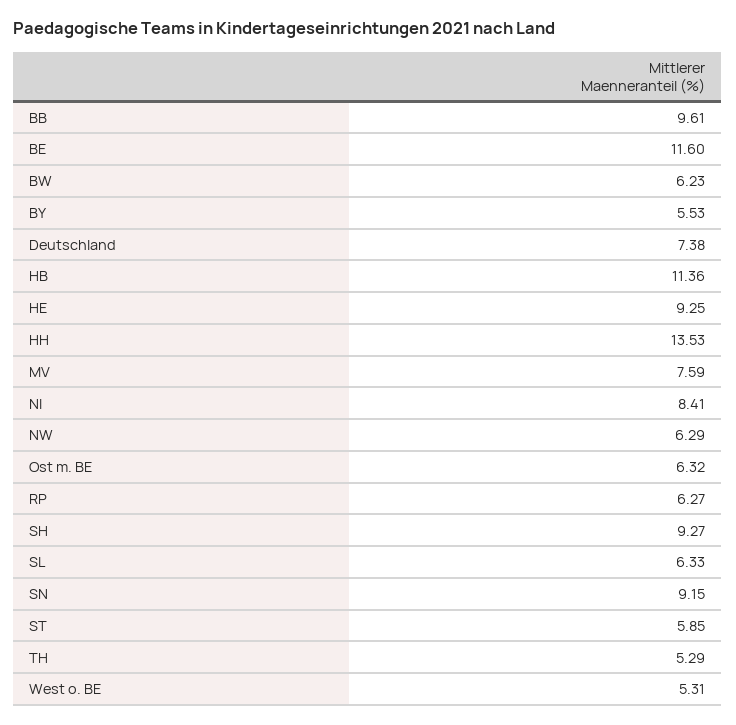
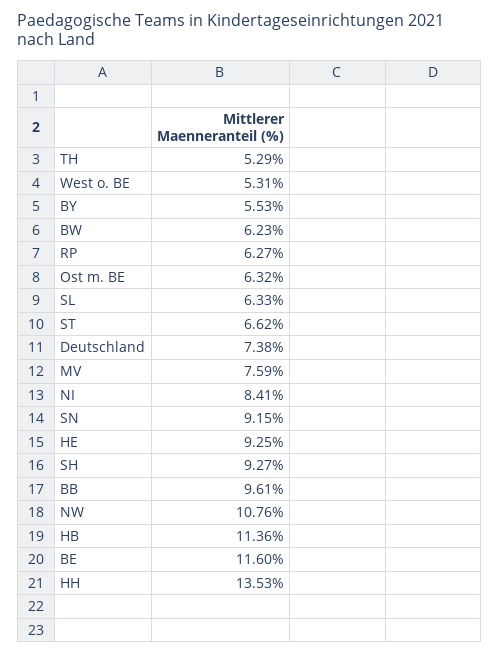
NW: 6.29 -> 10.76
ST: 5.85 -> 6.62

